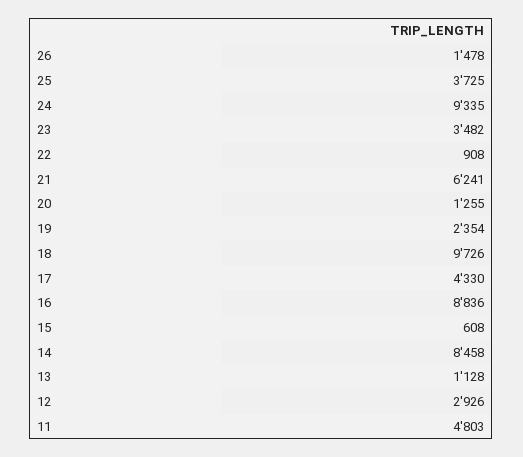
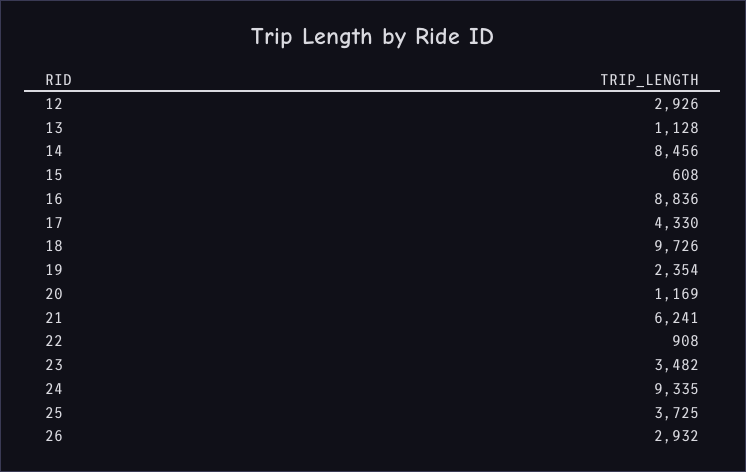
26: 1478 -> 2932
20: 1255 -> 1169
14: 8458 -> 8456
11: 4803 -> none

